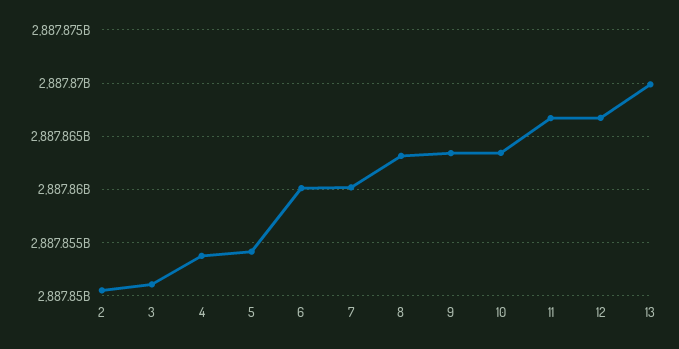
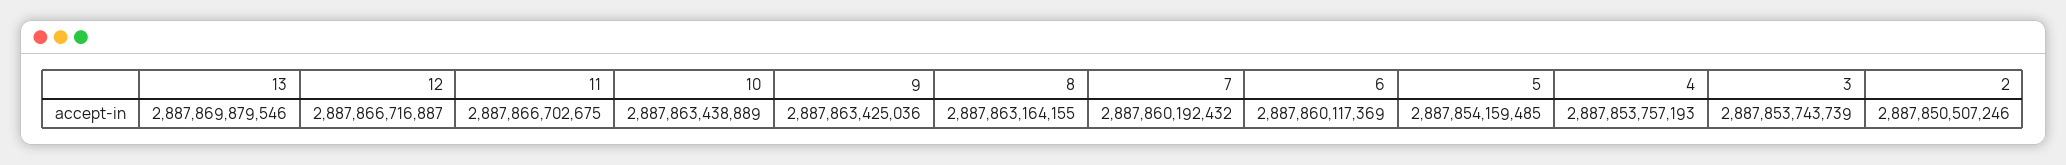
3: 2887851000000 -> 2887853743739

